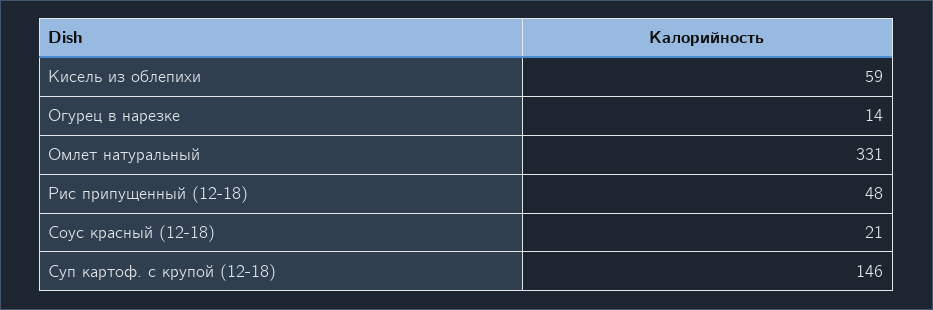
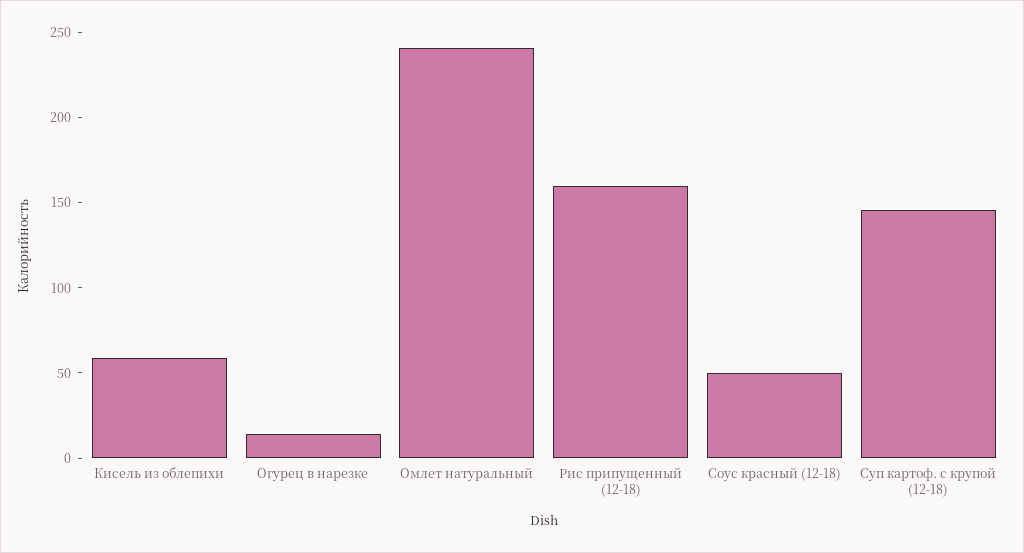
Омлет натуральный: 331 -> 240
Рис припущенный (12-18): 48 -> 160
Соус красный (12-18): 21 -> 50

